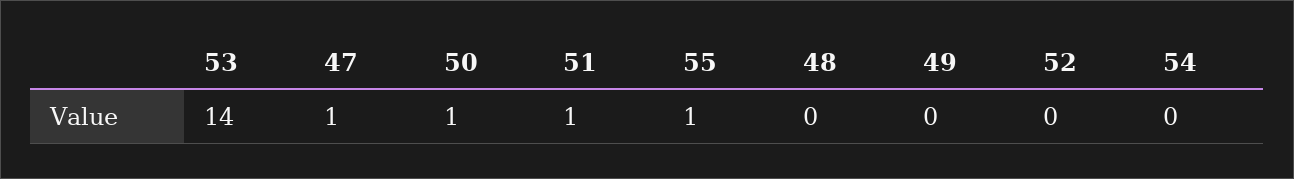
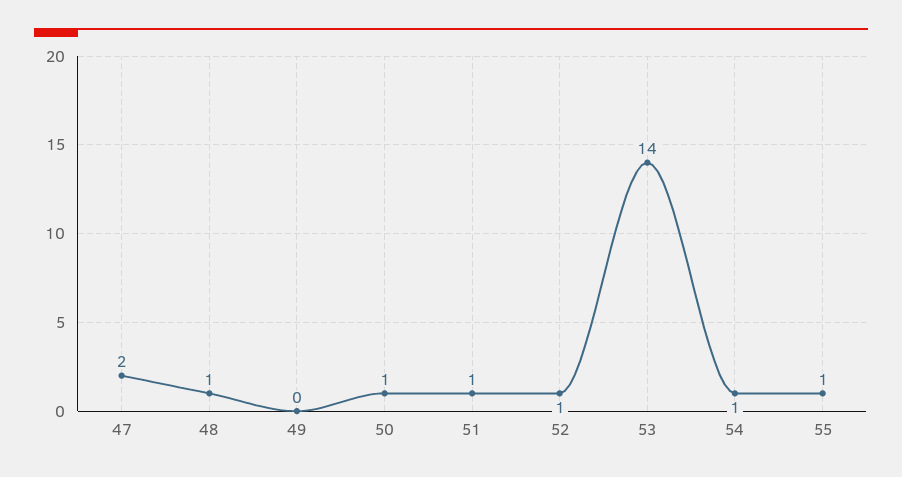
47: 1 -> 2
48: 0 -> 1
52: 0 -> 1
54: 0 -> 1

